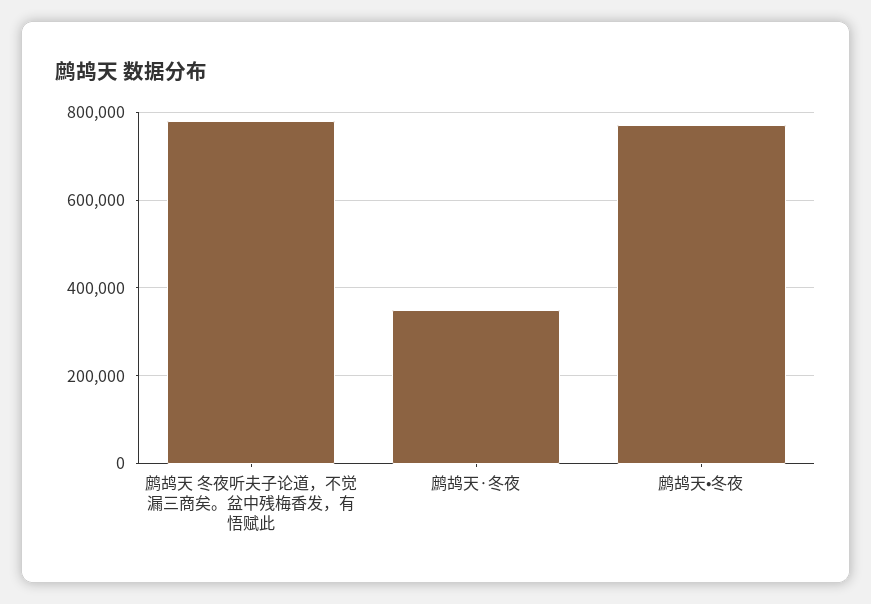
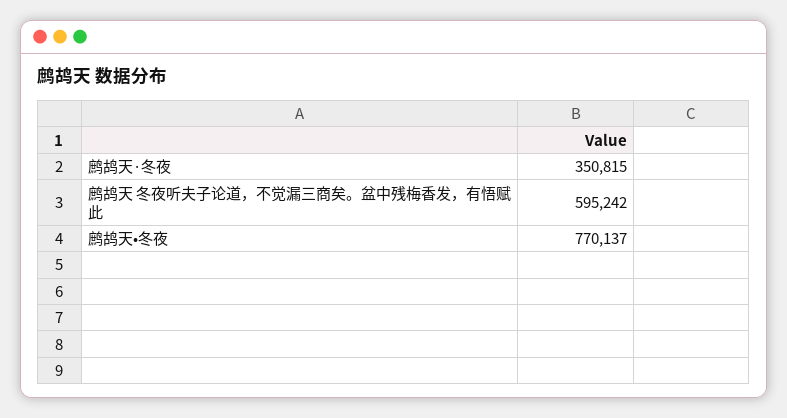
鹧鸪天 冬夜听夫子论道，不觉漏三商矣。盆中残梅香发，有悟赋此: 780000 -> 595242

